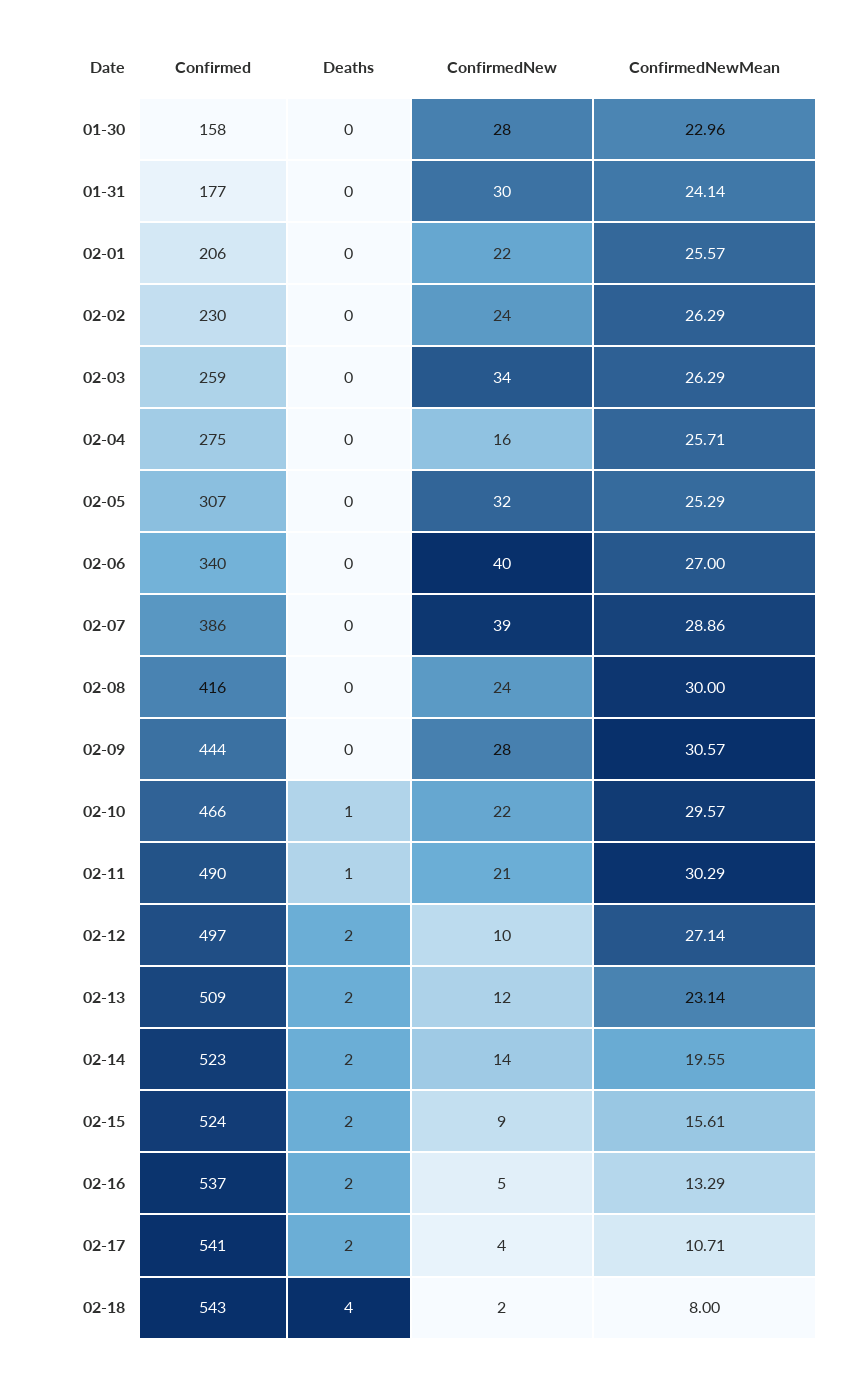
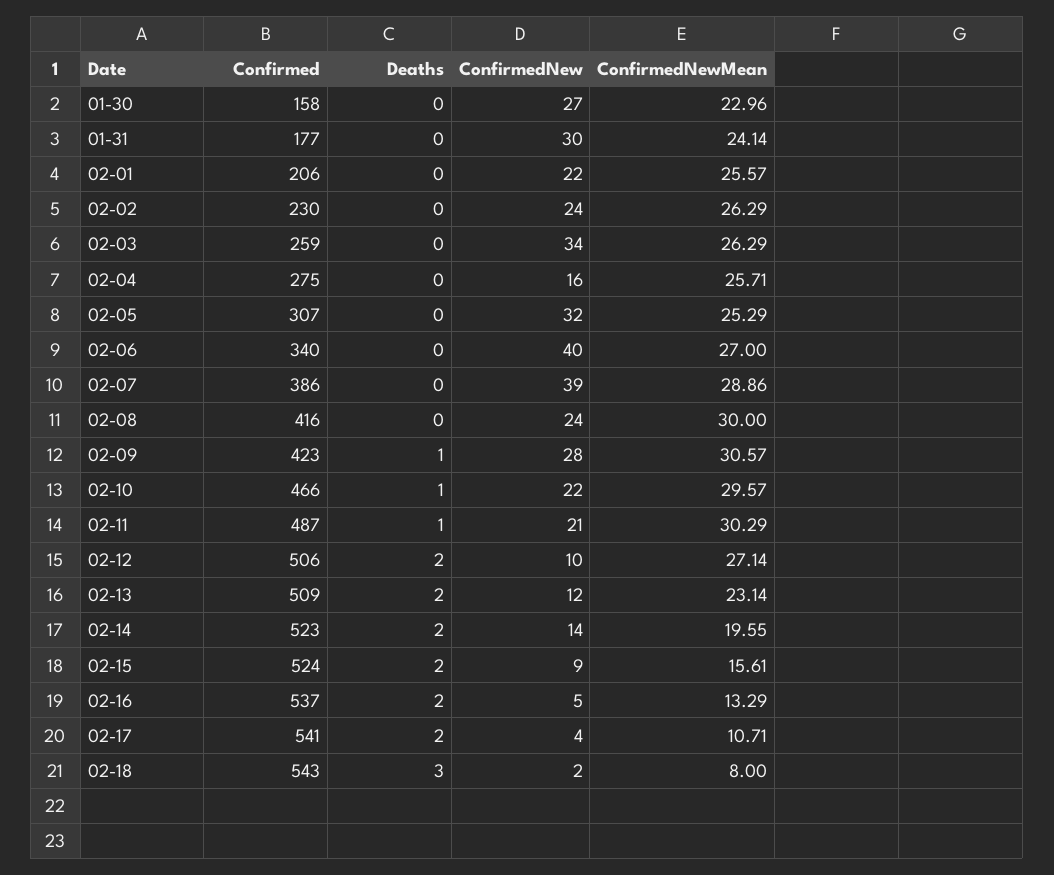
ConfirmedNew, 01-30: 28 -> 27
Confirmed, 02-09: 444 -> 423
Deaths, 02-09: 0 -> 1
Confirmed, 02-11: 490 -> 487
Confirmed, 02-12: 497 -> 506
Deaths, 02-18: 4 -> 3

